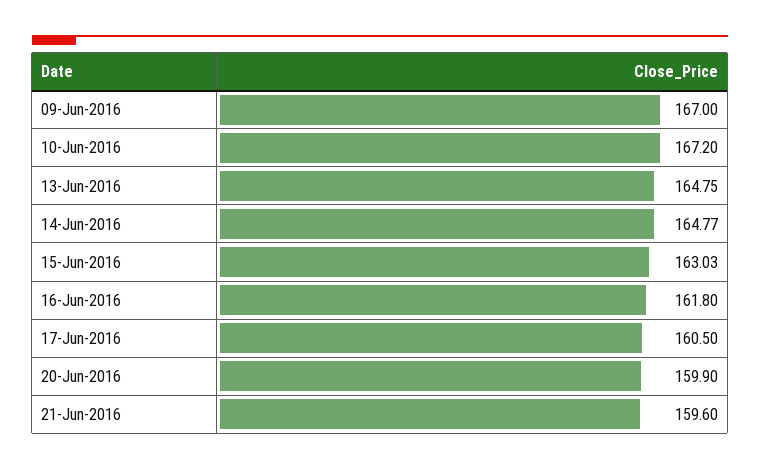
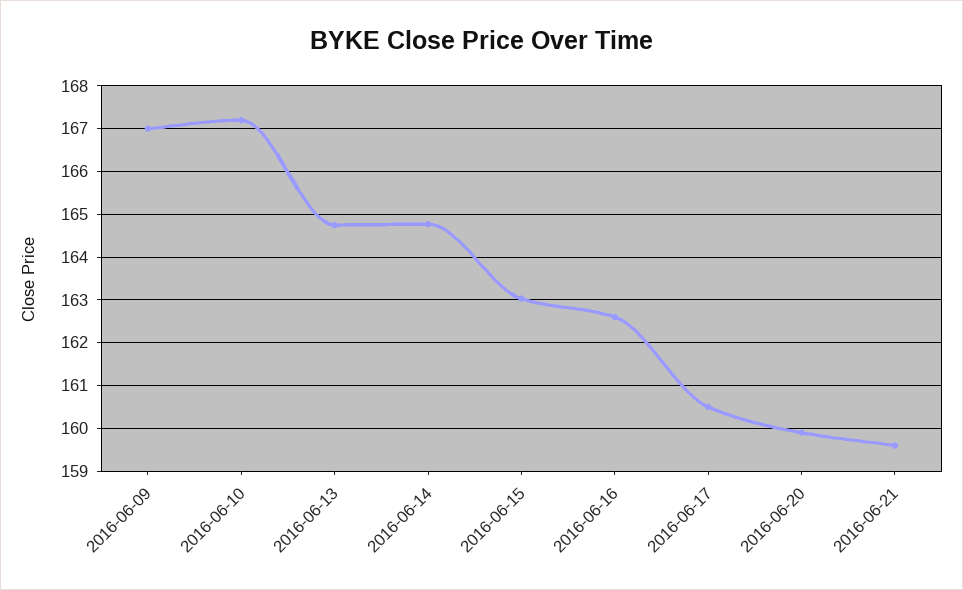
16-Jun-2016: 161.8 -> 162.6

